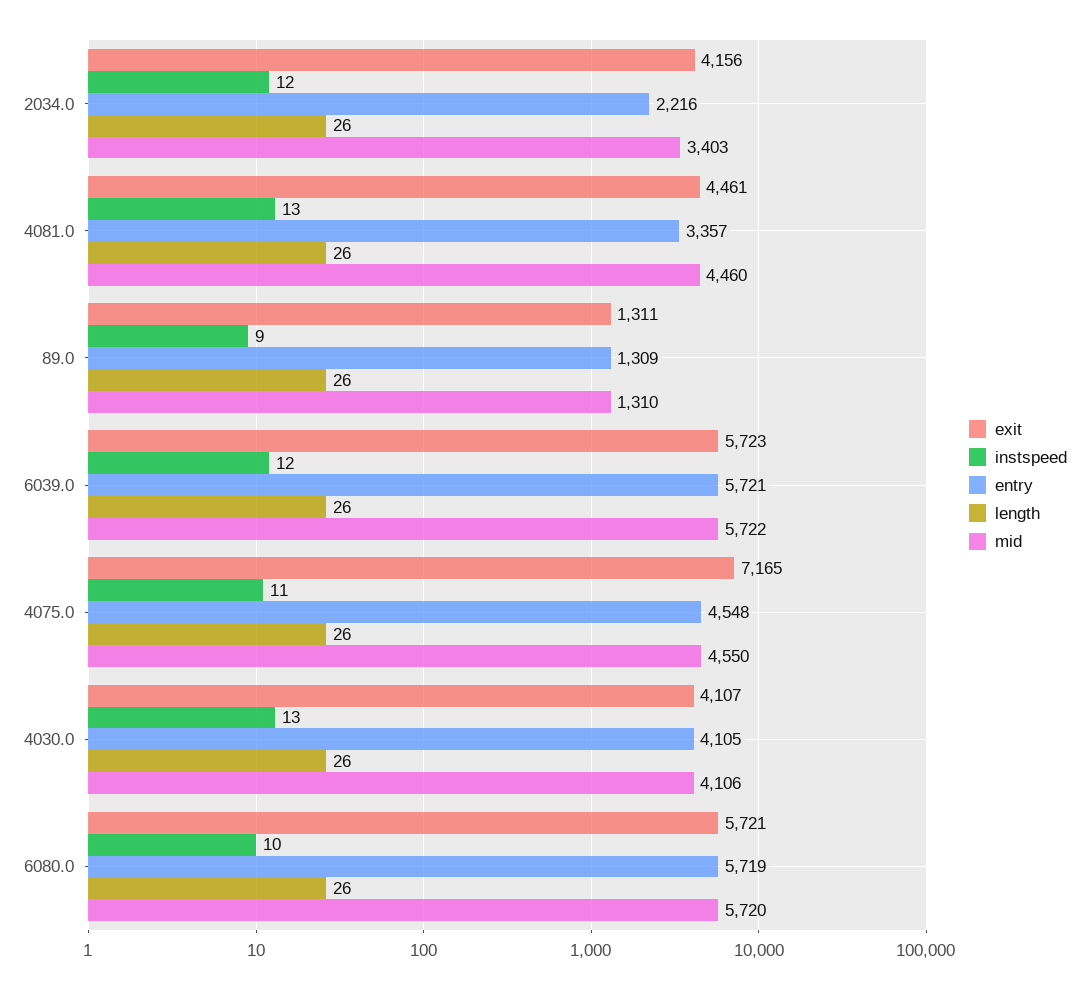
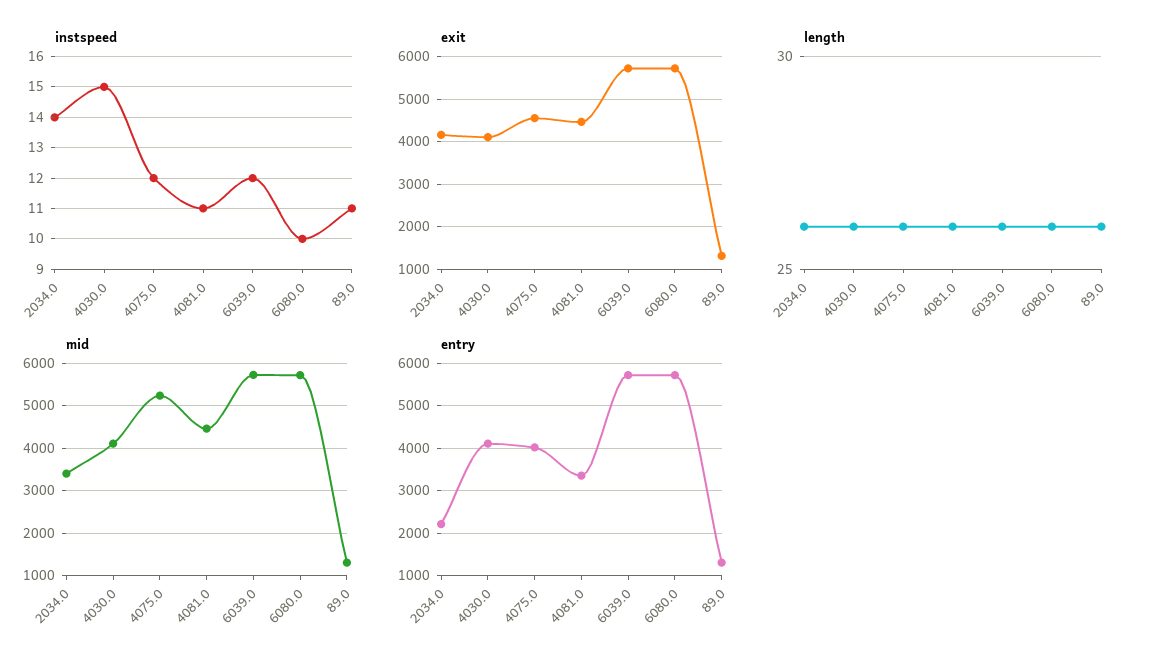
instspeed, 2034.0: 12 -> 14
instspeed, 4081.0: 13 -> 11
instspeed, 89.0: 9 -> 11
exit, 4075.0: 7165 -> 4600
instspeed, 4075.0: 11 -> 12
entry, 4075.0: 4548 -> 4000
mid, 4075.0: 4550 -> 5200
instspeed, 4030.0: 13 -> 15

